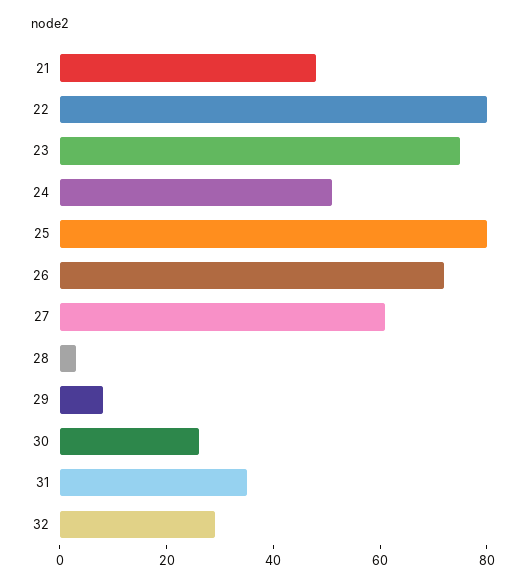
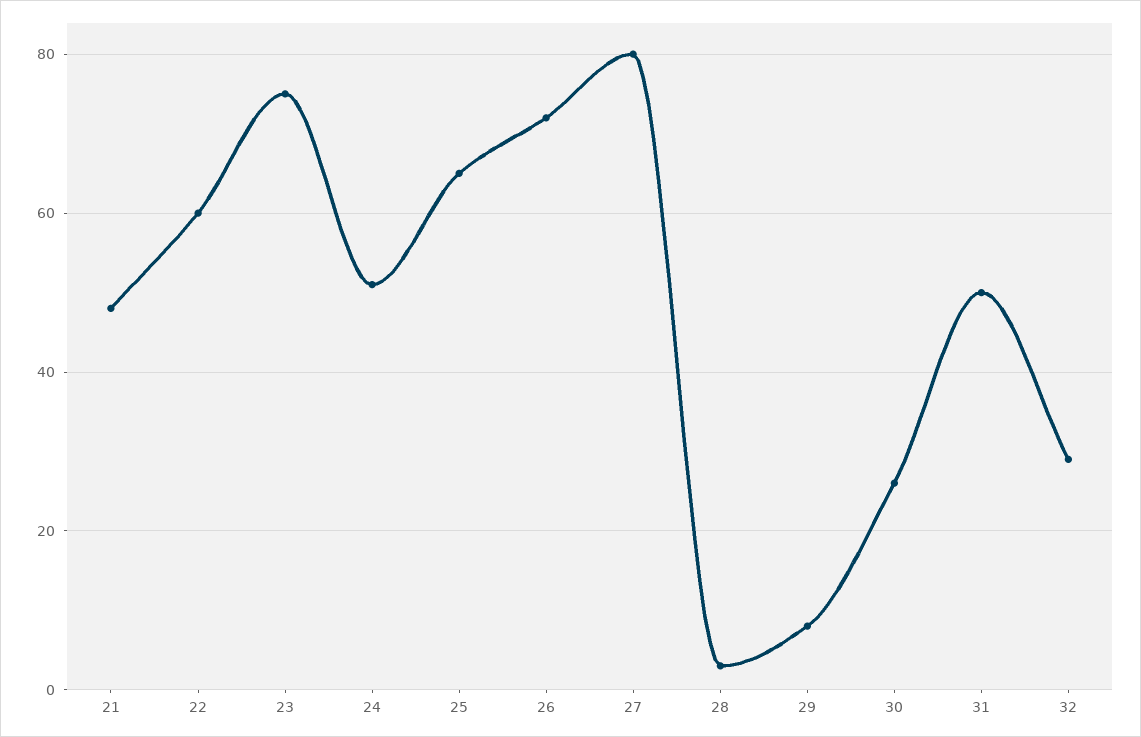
22: 80 -> 60
25: 80 -> 65
27: 60 -> 80
31: 35 -> 50

